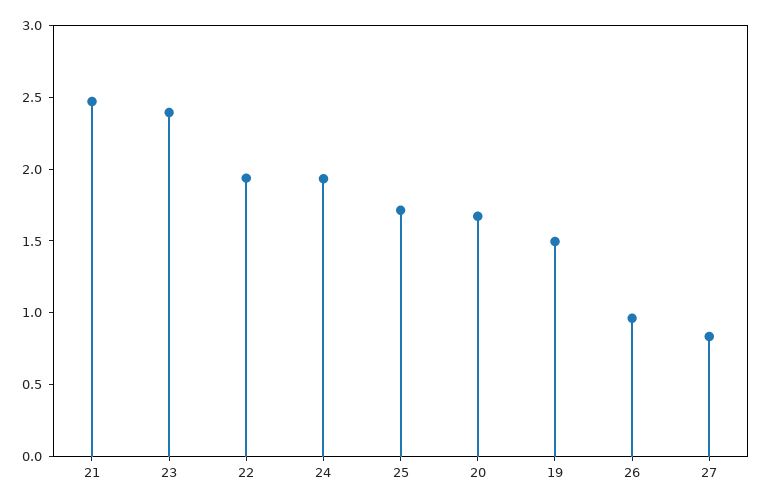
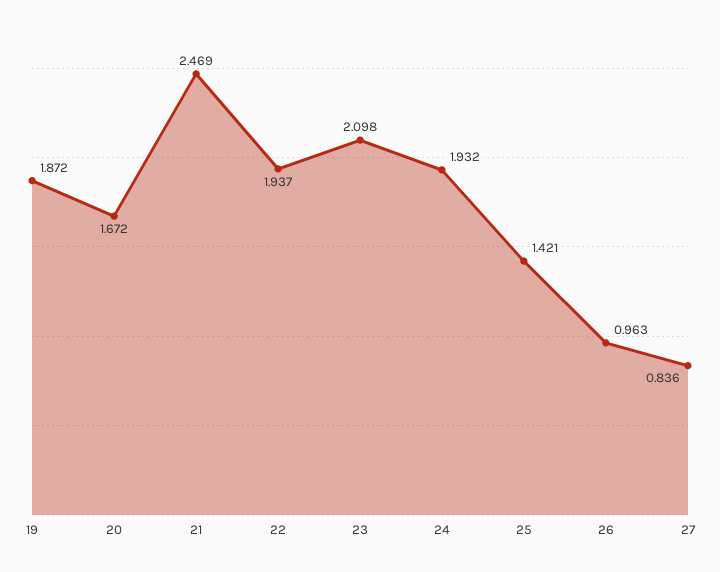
23: 2.4 -> 2.098
25: 1.7 -> 1.421
19: 1.5 -> 1.872

